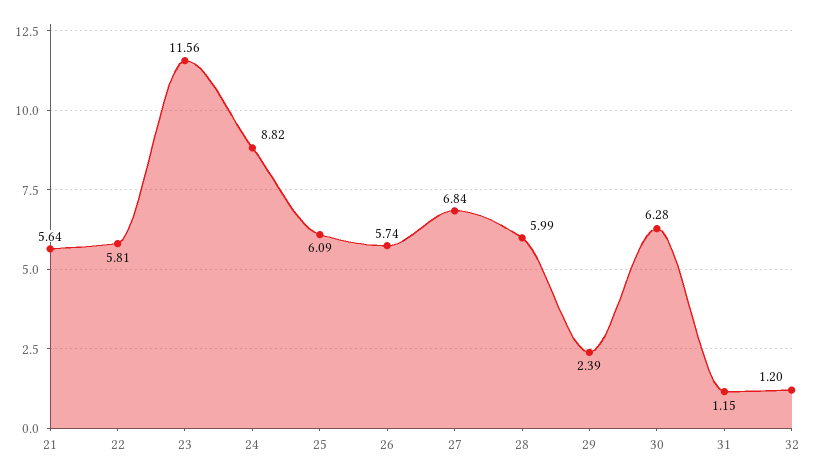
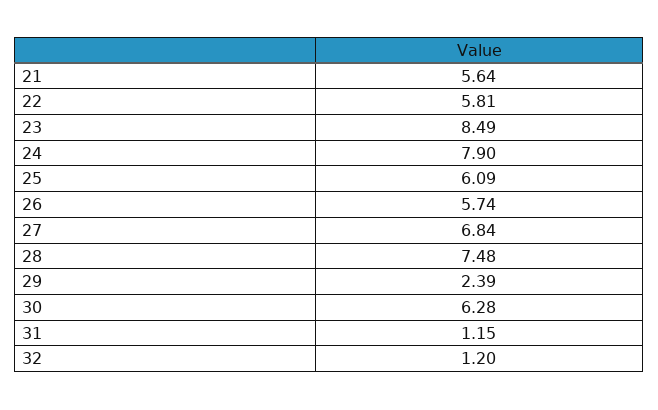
23: 11.56 -> 8.49
24: 8.82 -> 7.9
28: 5.99 -> 7.48

